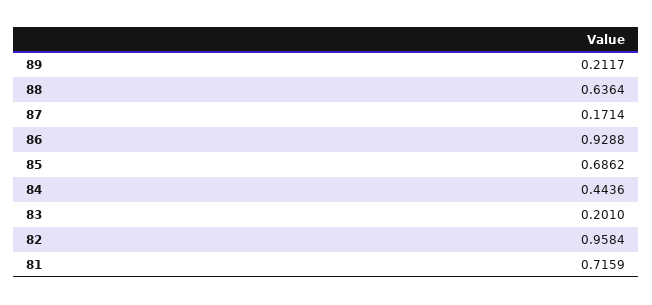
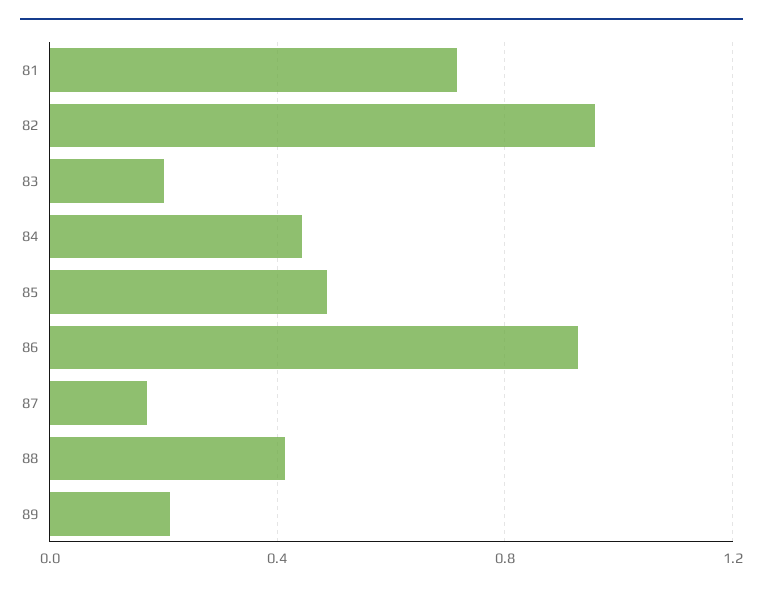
88: 0.6364 -> 0.4
85: 0.6862 -> 0.5

